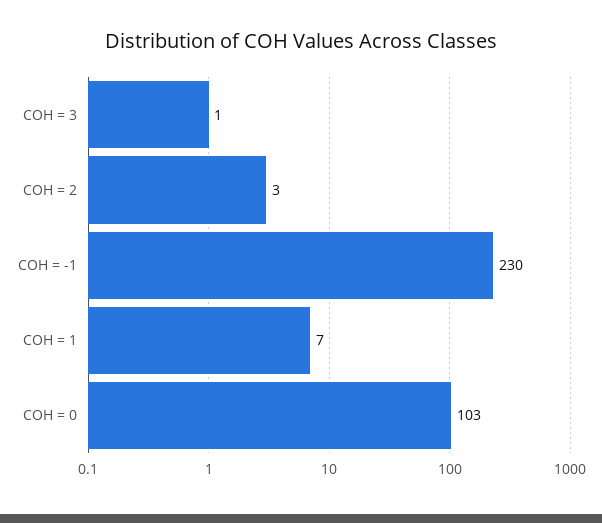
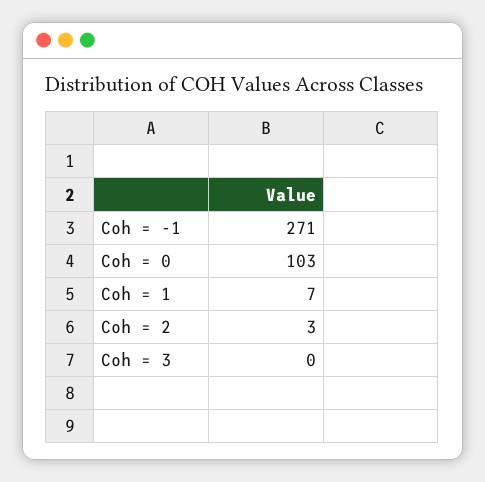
COH = 3: 1 -> 0
COH = -1: 230 -> 271

